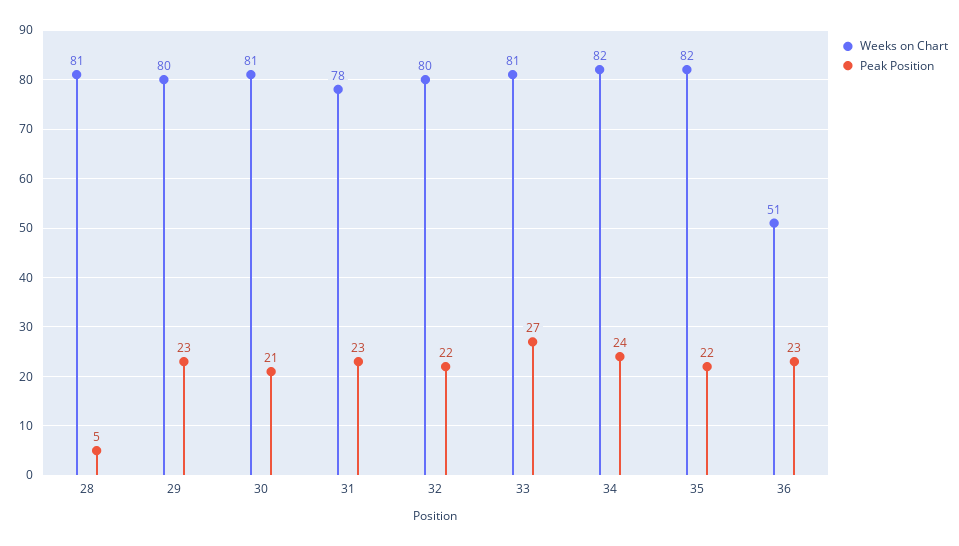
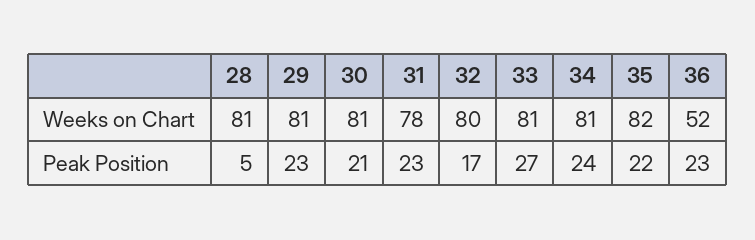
Weeks on Chart, 29: 80 -> 81
Peak Position, 32: 22 -> 17
Weeks on Chart, 34: 82 -> 81
Weeks on Chart, 36: 51 -> 52

